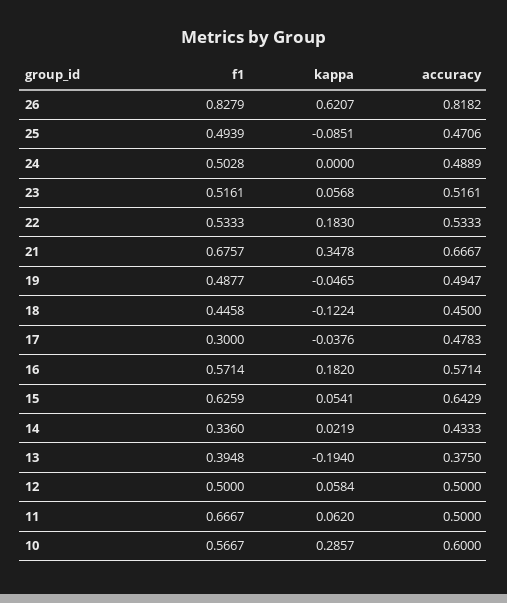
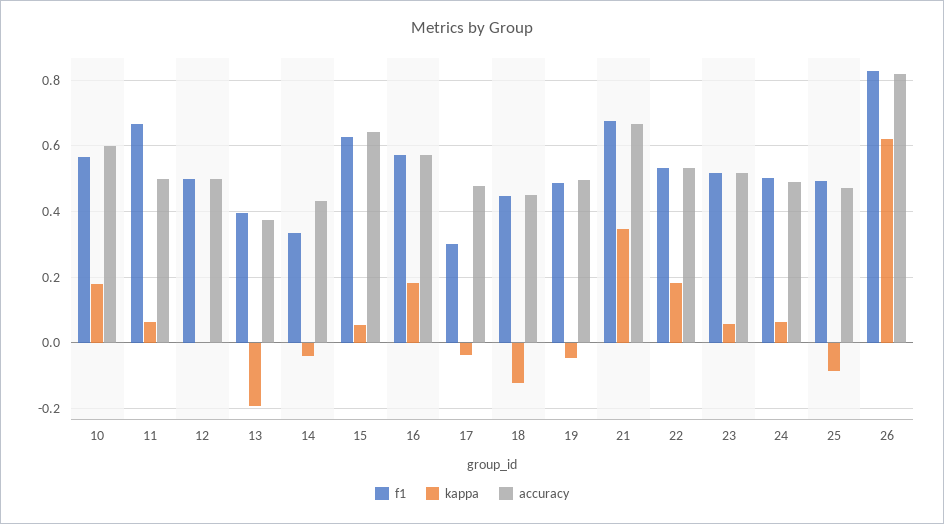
kappa, 24: 0 -> 0.06
kappa, 14: 0.0219 -> -0.04
kappa, 12: 0.0584 -> 0
kappa, 10: 0.2857 -> 0.18

